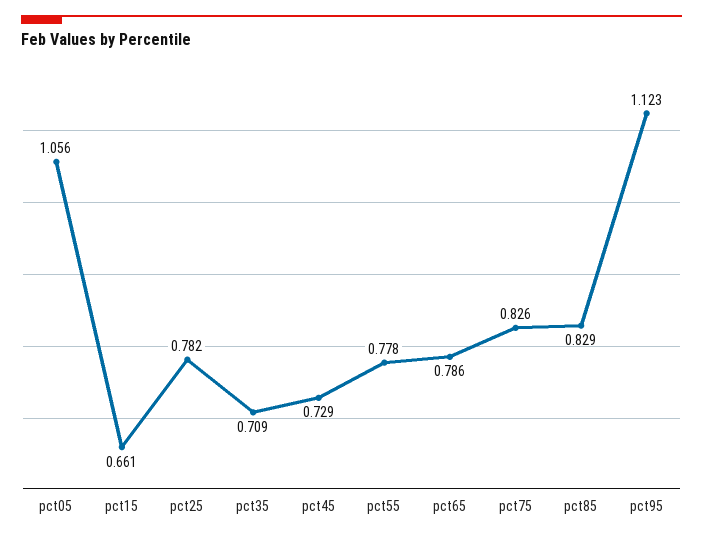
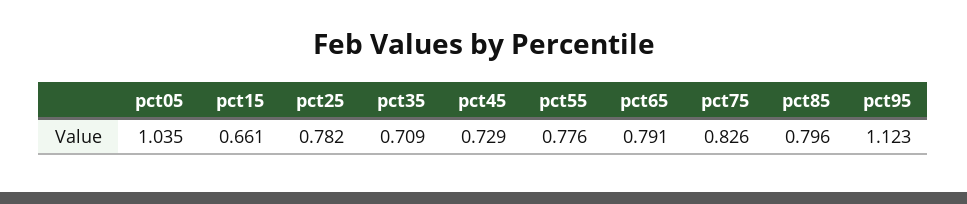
pct05: 1.056 -> 1.035
pct55: 0.778 -> 0.776
pct65: 0.786 -> 0.791
pct85: 0.829 -> 0.796

